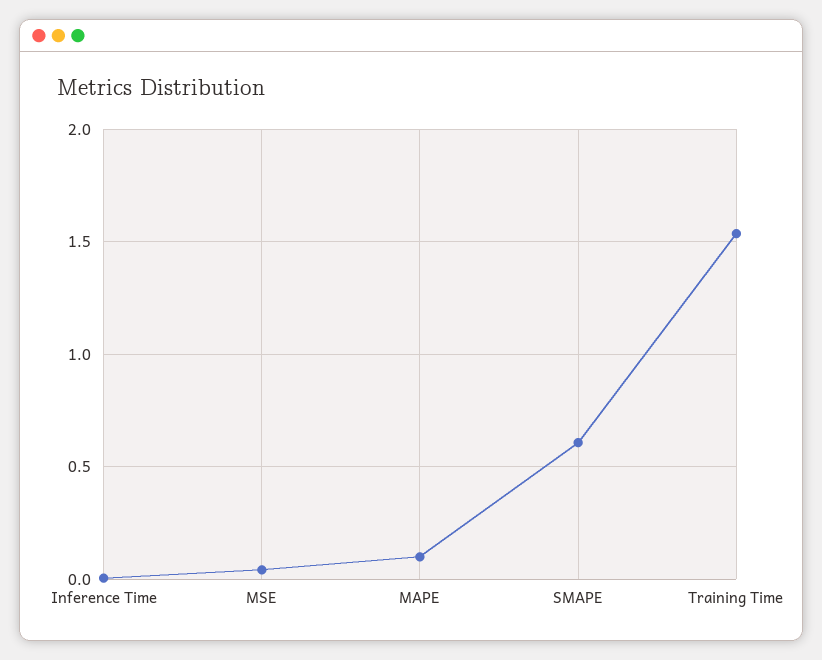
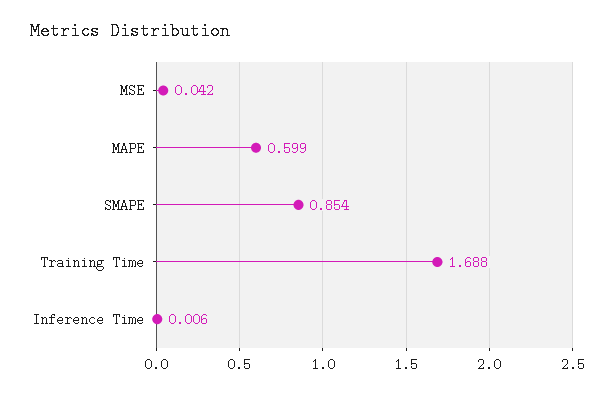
MAPE: 0.1 -> 0.599
SMAPE: 0.6 -> 0.854
Training Time: 1.55 -> 1.688

